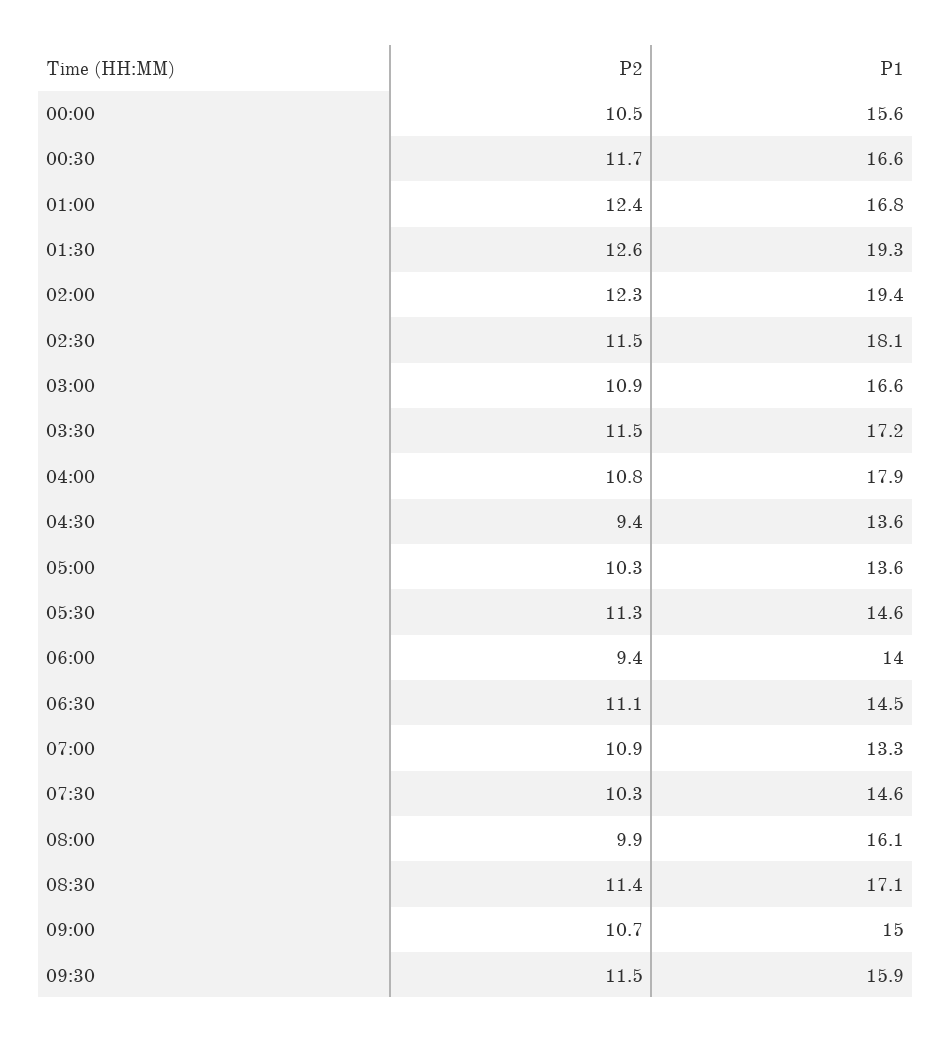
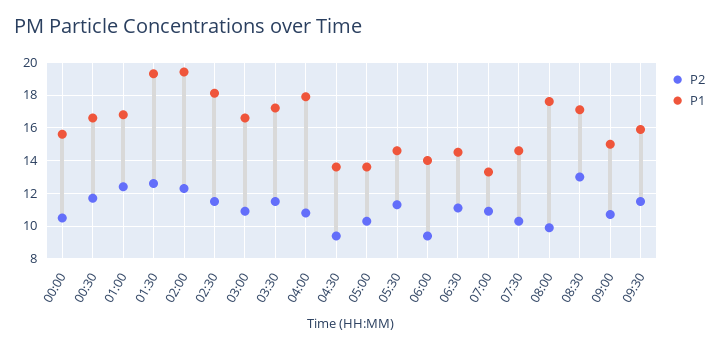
P1, 08:00: 16.1 -> 17.5
P2, 08:30: 11.4 -> 13

